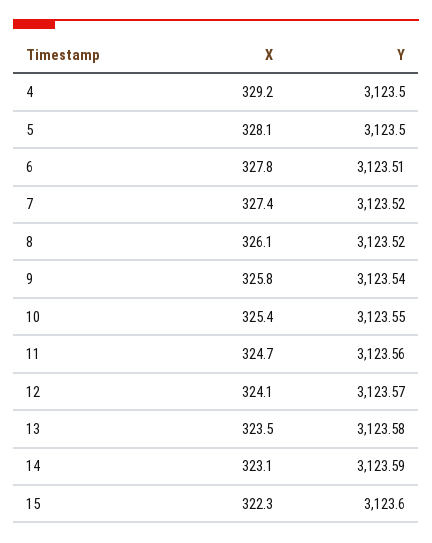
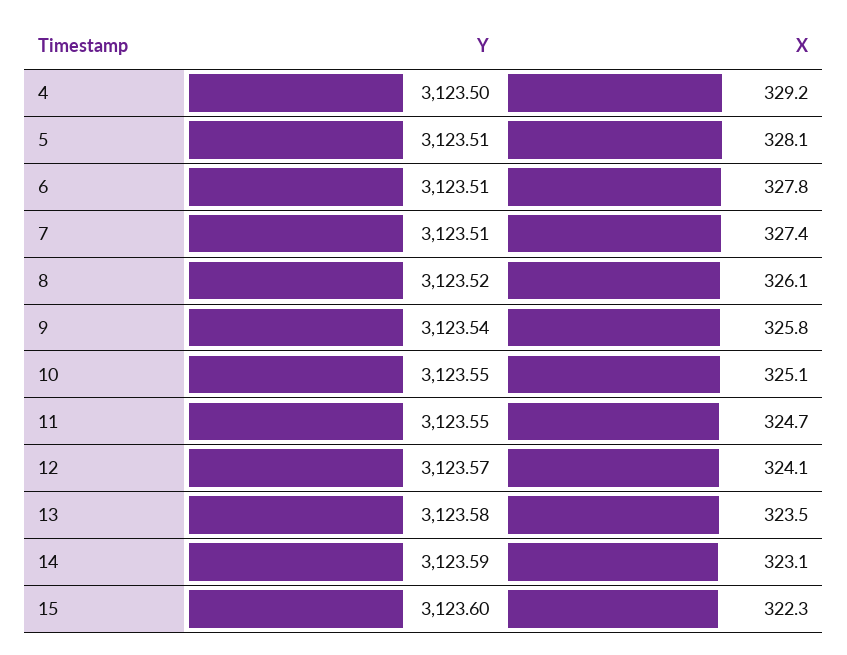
Y, 5: 3123.5 -> 3123.51
Y, 7: 3123.52 -> 3123.51
X, 10: 325.4 -> 325.1
Y, 11: 3123.56 -> 3123.55

